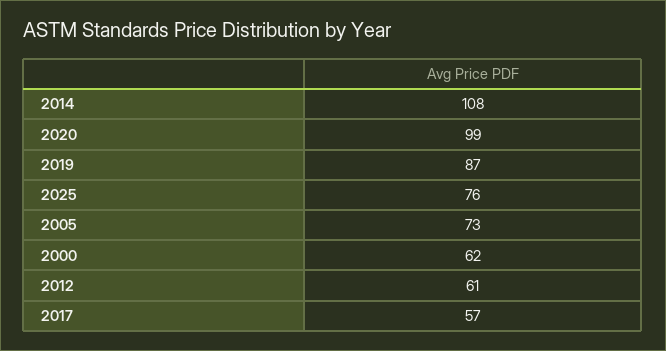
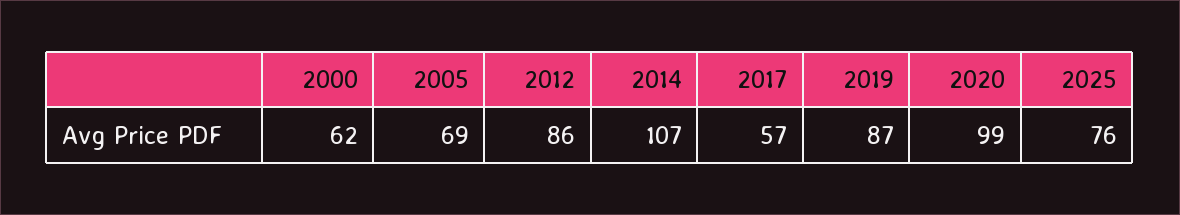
2014: 108 -> 107
2005: 73 -> 69
2012: 61 -> 86

